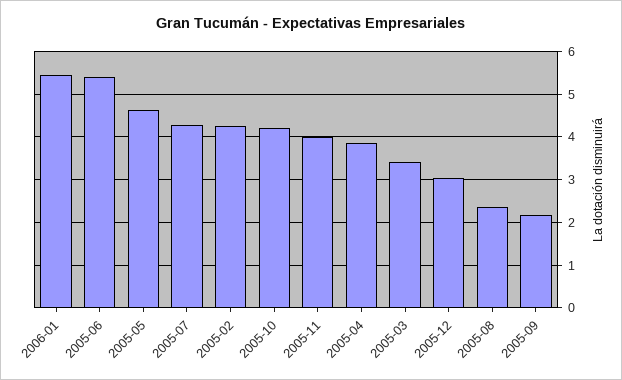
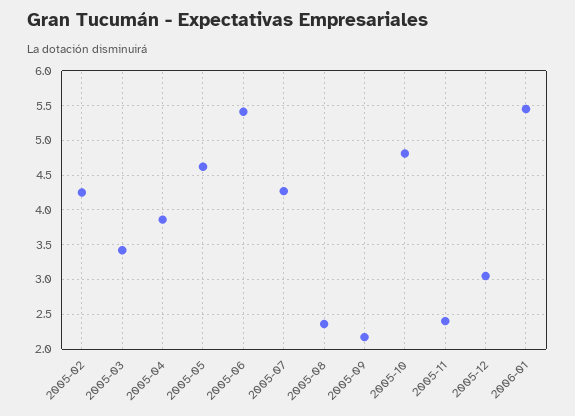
2005-10: 4.2 -> 4.8
2005-11: 4 -> 2.4

